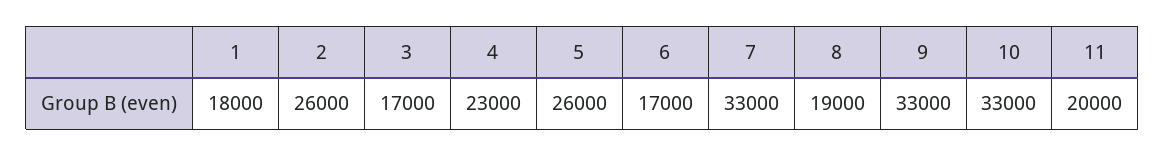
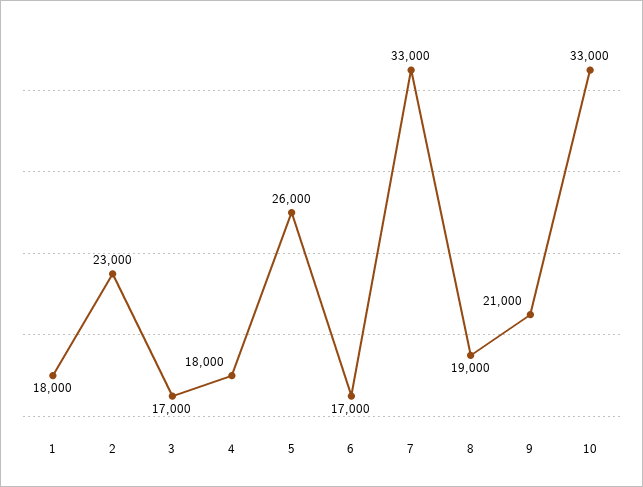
2: 26000 -> 23000
4: 23000 -> 18000
9: 33000 -> 21000
11: 20000 -> none

